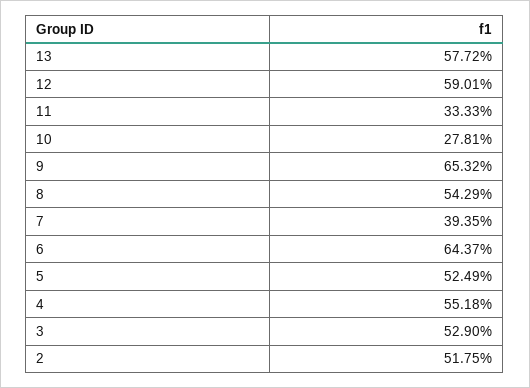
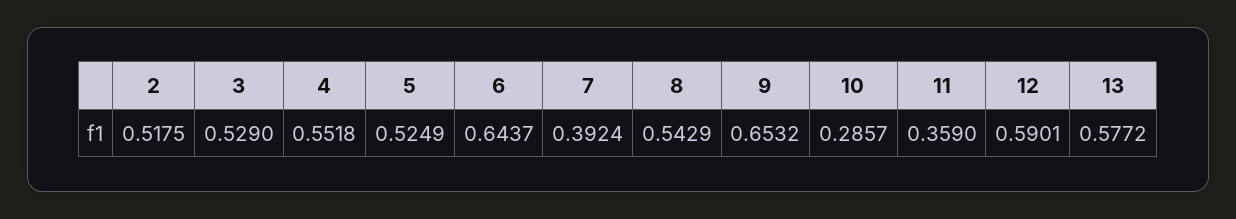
11: 0.3333 -> 0.359
10: 0.2781 -> 0.2857
7: 0.3935 -> 0.3924

